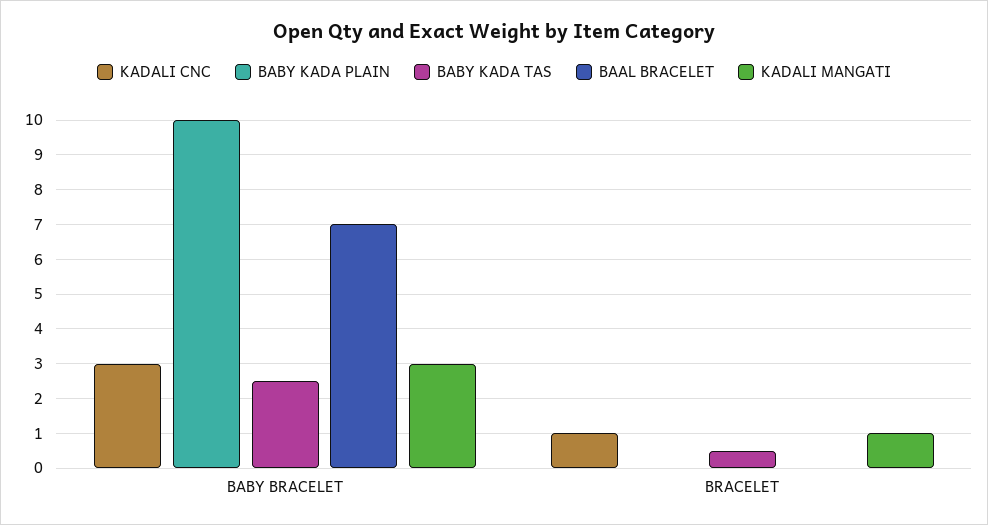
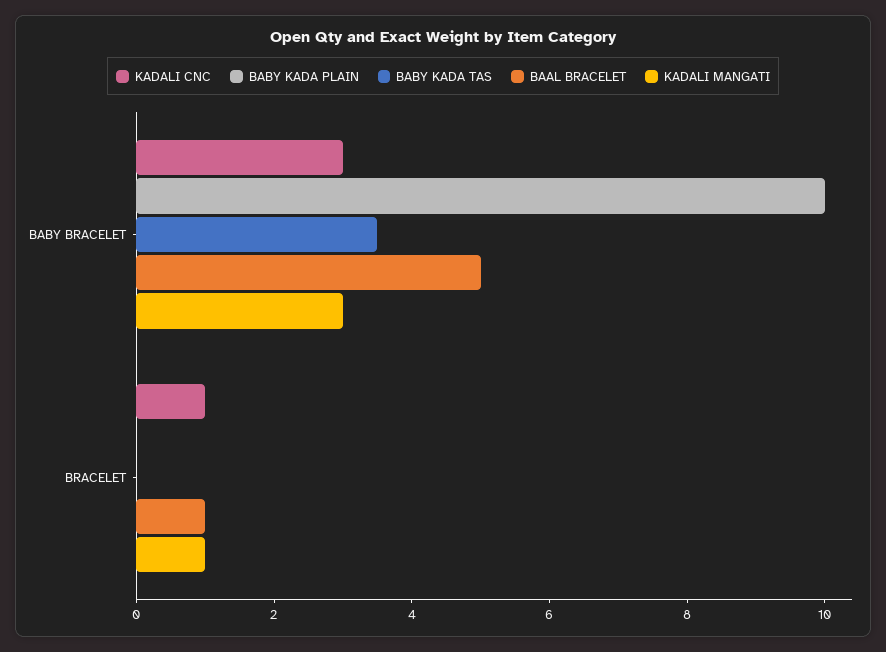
BABY KADA TAS, BABY BRACELET: 2.5 -> 3.5
BAAL BRACELET, BABY BRACELET: 7 -> 5
BABY KADA TAS, BRACELET: 0.5 -> 0
BAAL BRACELET, BRACELET: 0 -> 1

